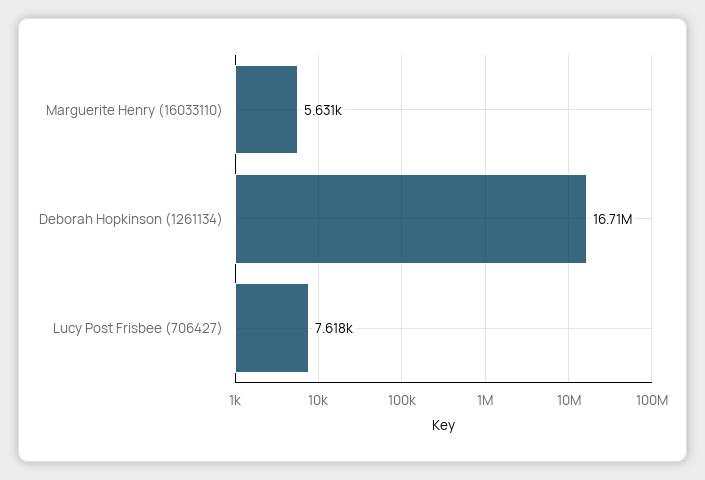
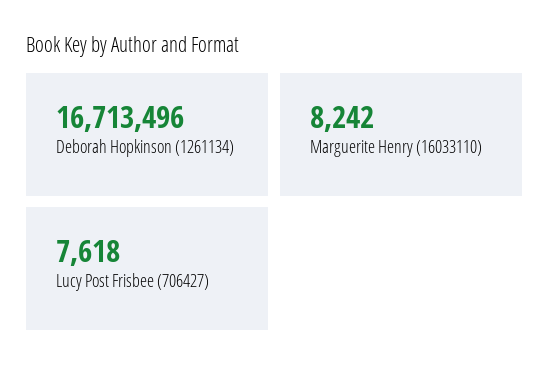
Marguerite Henry (16033110): 5631 -> 8242

